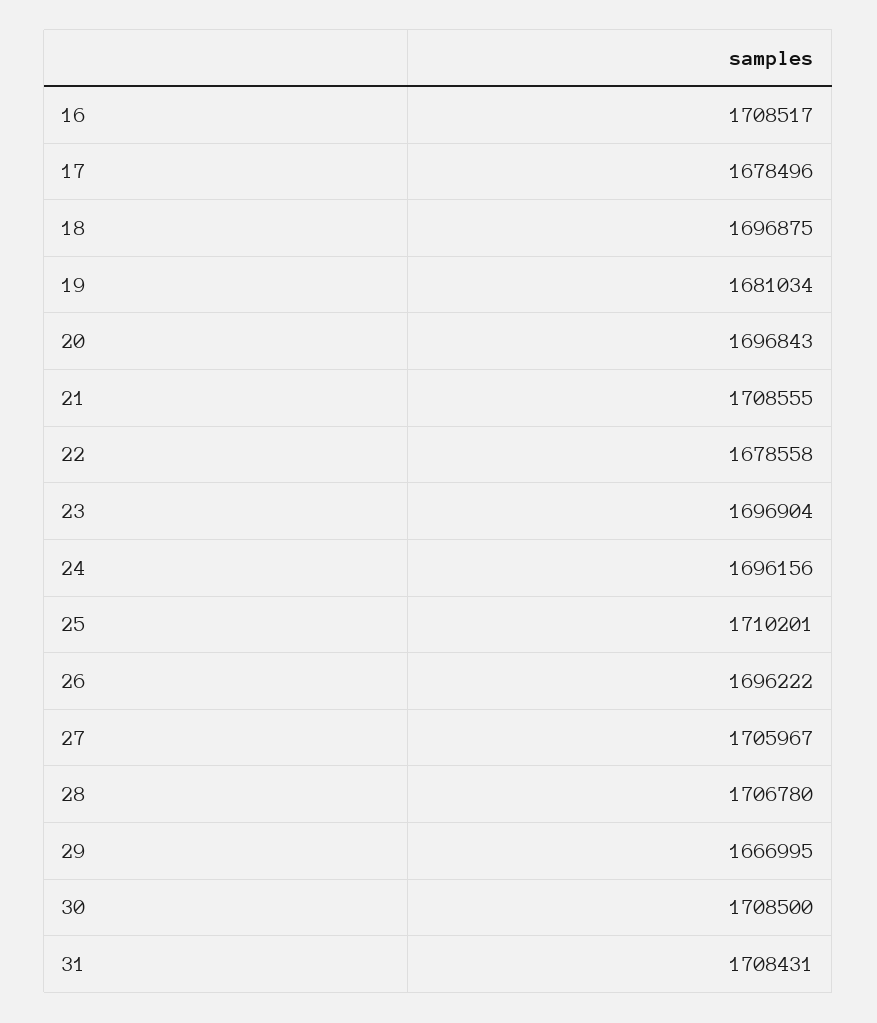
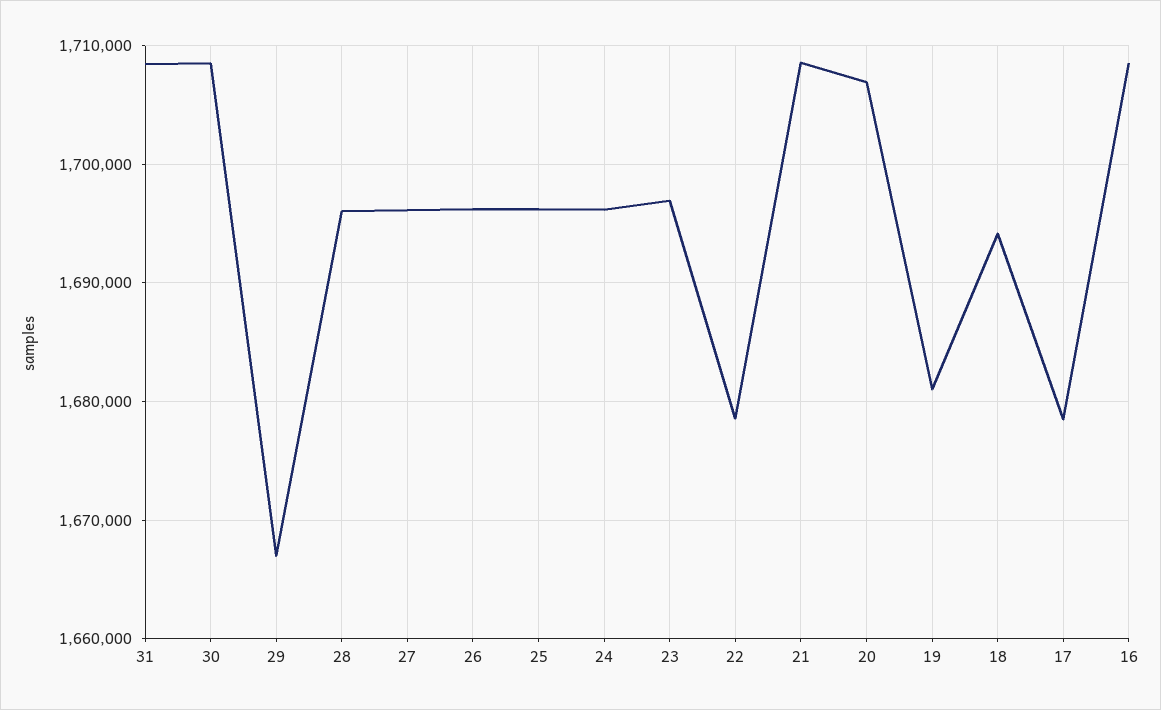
18: 1696875 -> 1694000
20: 1696843 -> 1707000
25: 1710201 -> 1696000
27: 1705967 -> 1696000
28: 1706780 -> 1696000

